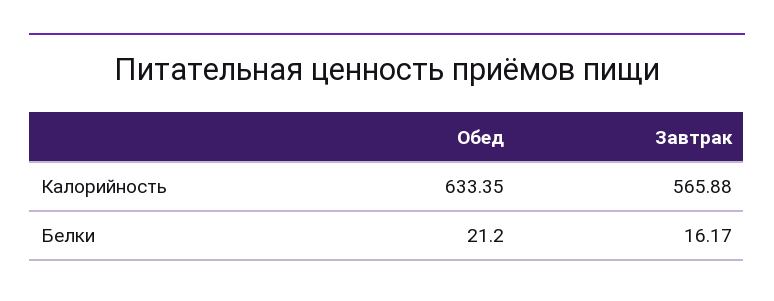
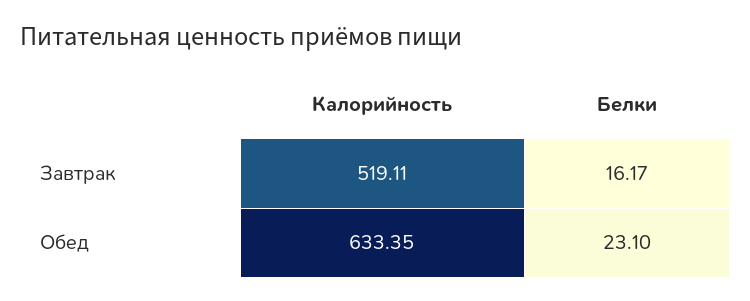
Завтрак, Калорийность: 565.88 -> 519.11
Обед, Белки: 21.2 -> 23.1

